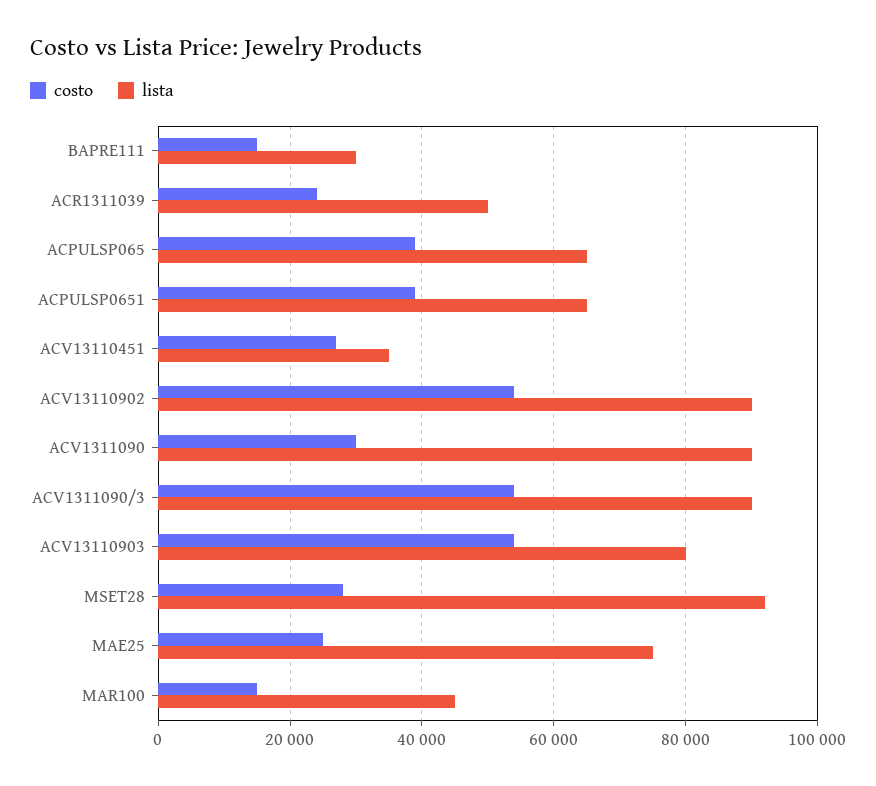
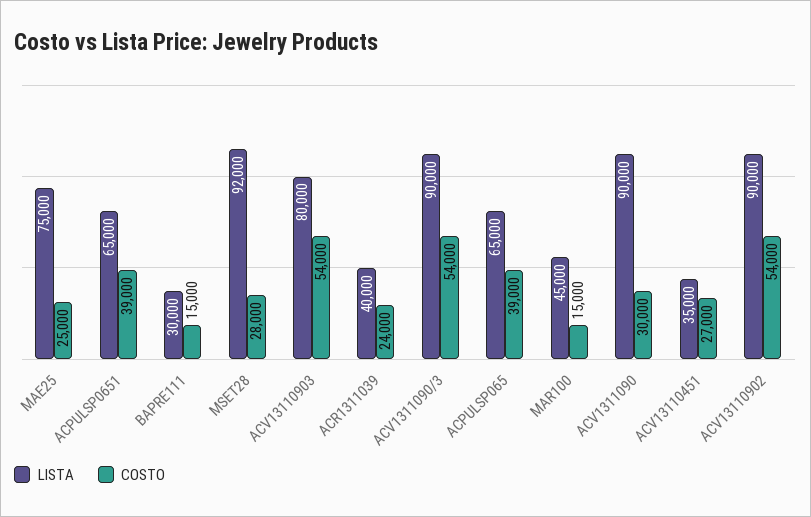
lista, ACR1311039: 50000 -> 40000

